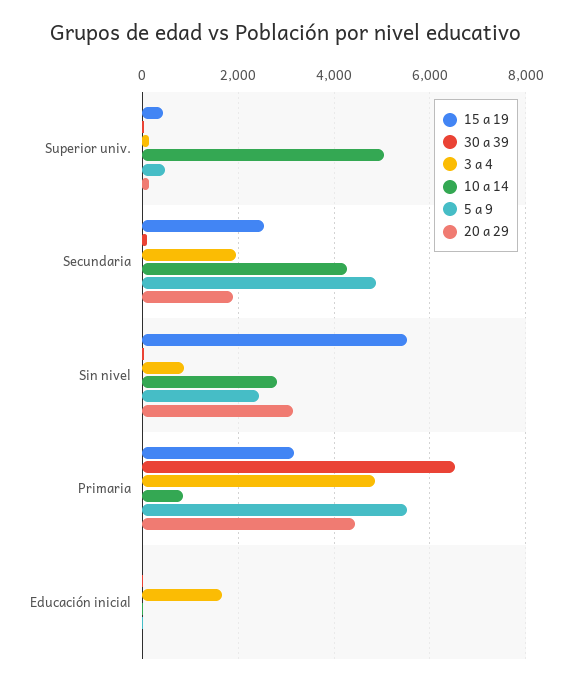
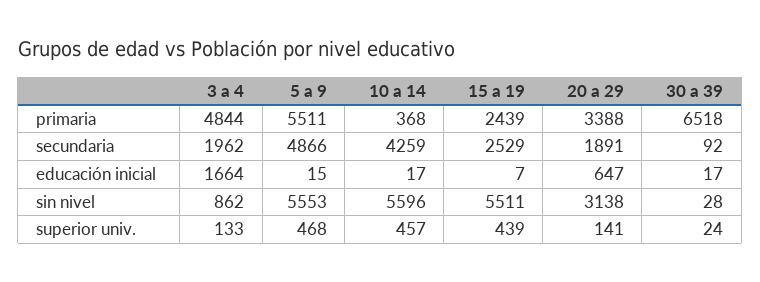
10 a 14, Superior univ.: 5000 -> 457
10 a 14, Sin nivel: 2800 -> 5596
5 a 9, Sin nivel: 2400 -> 5553
15 a 19, Primaria: 3200 -> 2439
10 a 14, Primaria: 800 -> 368
20 a 29, Primaria: 4400 -> 3388
20 a 29, Educación inicial: 0 -> 647

